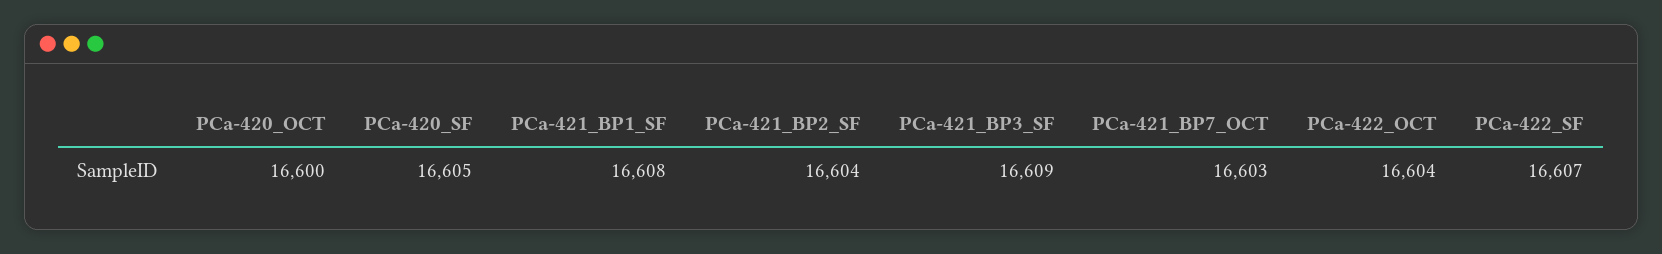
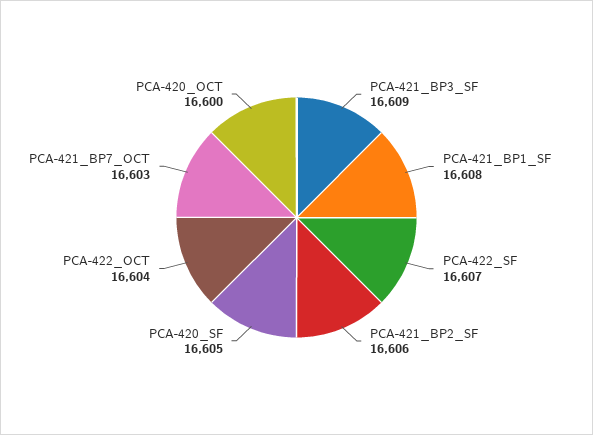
PCa-421_BP2_SF: 16604 -> 16606

